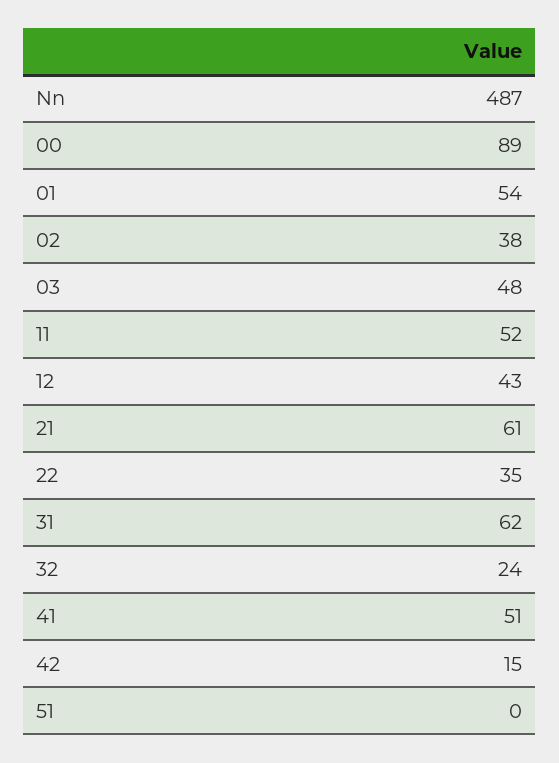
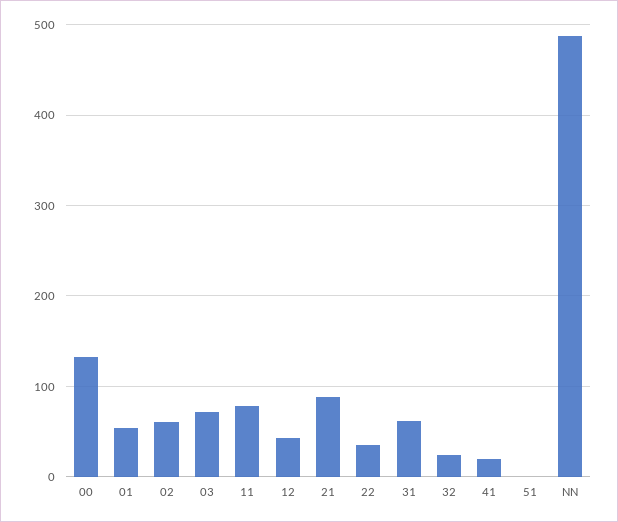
00: 89 -> 130
02: 38 -> 60
03: 48 -> 70
11: 52 -> 80
21: 61 -> 90
41: 51 -> 20
42: 15 -> none

